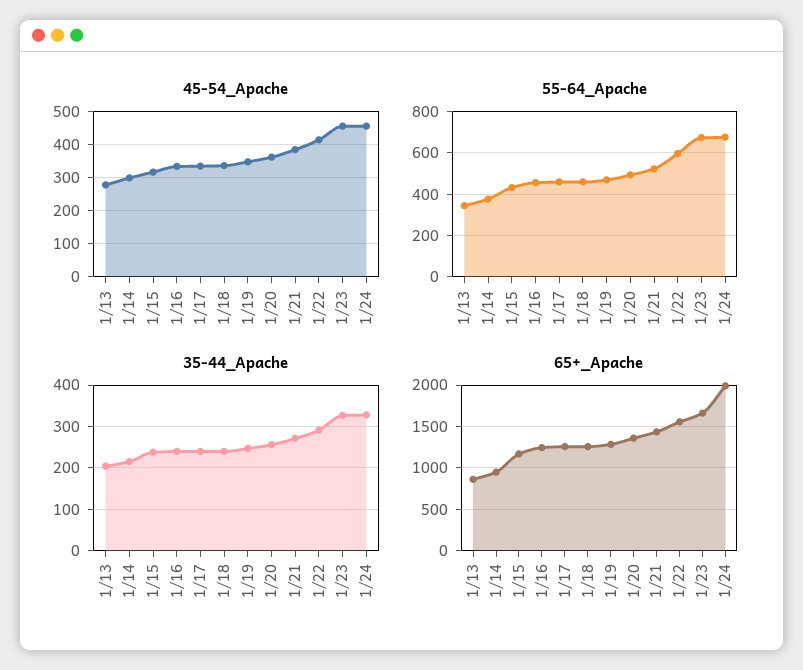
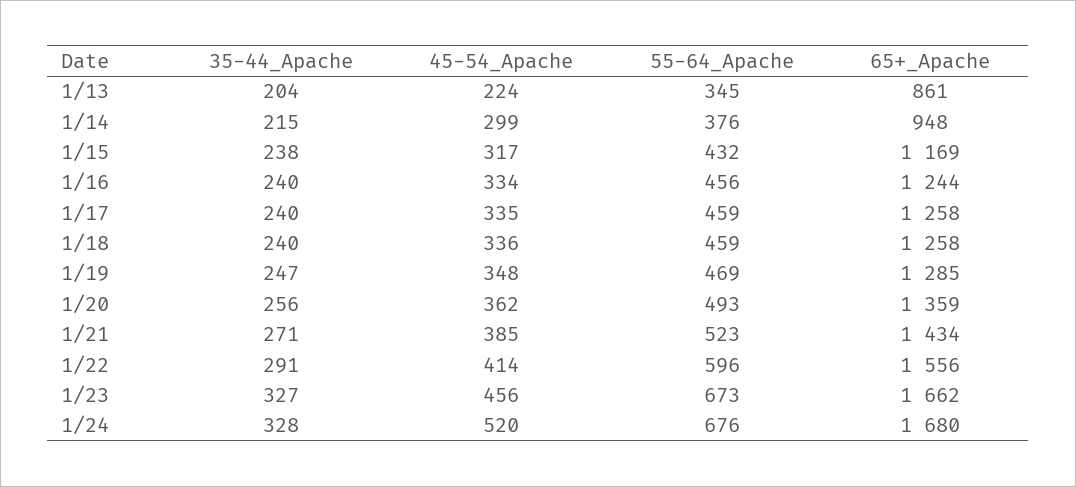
45-54_Apache, 1/13: 280 -> 224
45-54_Apache, 1/24: 460 -> 520
65+_Apache, 1/24: 2000 -> 1680

